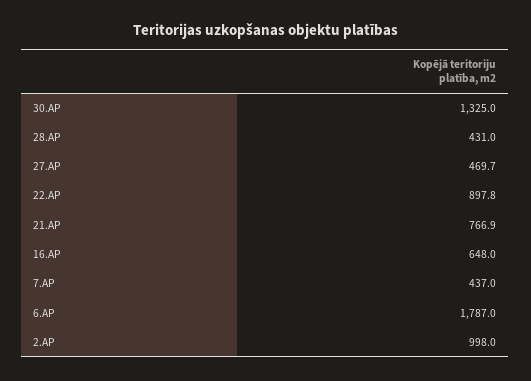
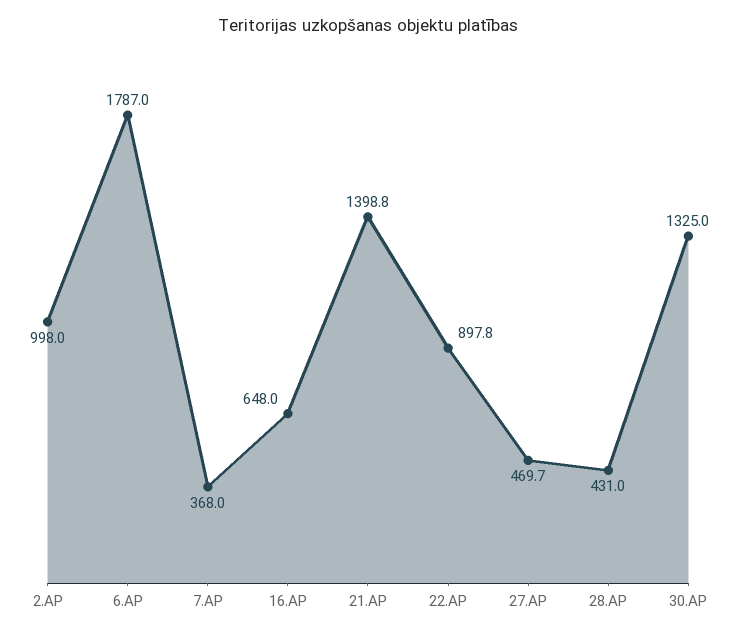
21.AP: 766.9 -> 1398.8
7.AP: 437 -> 368

